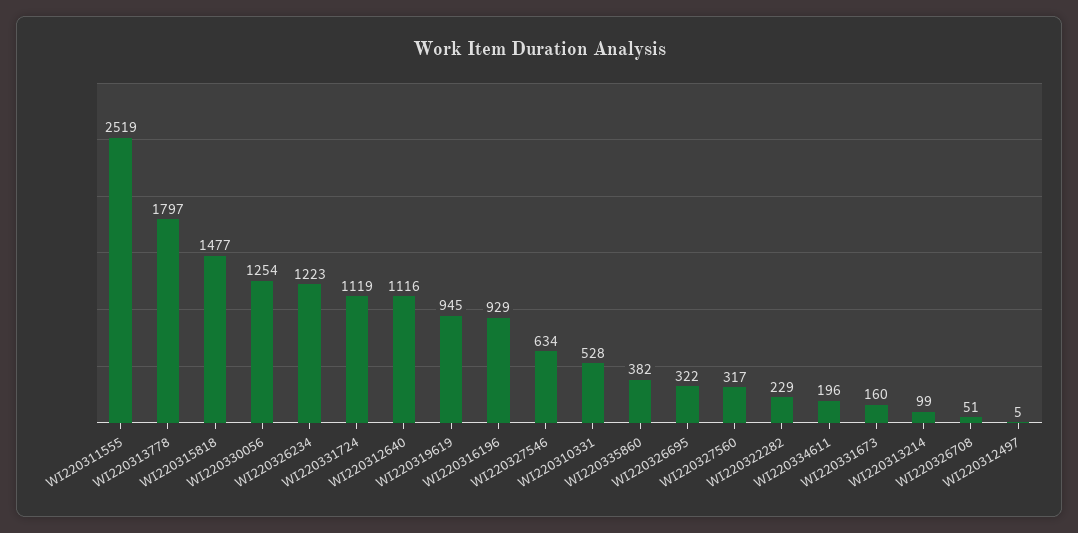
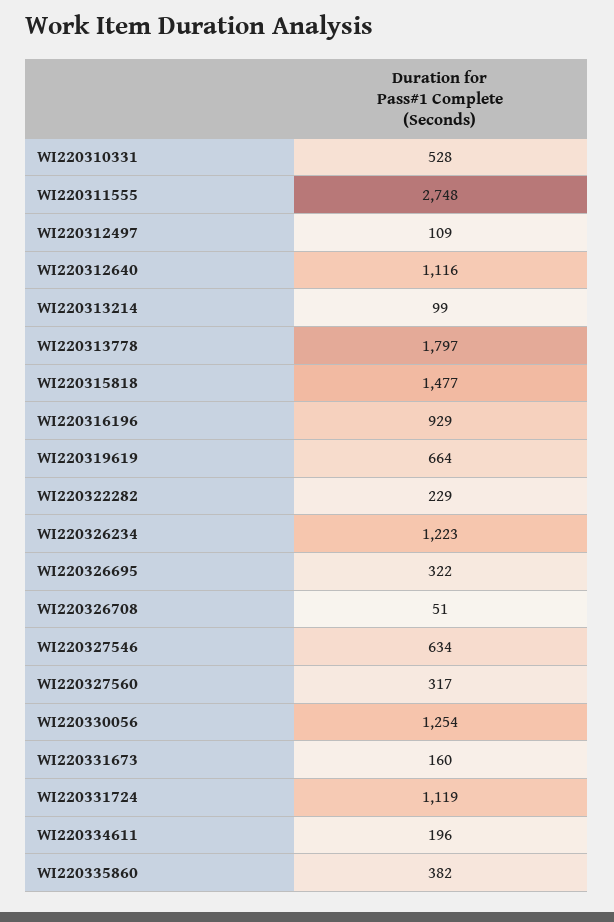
WI220311555: 2519 -> 2748
WI220319619: 945 -> 664
WI220312497: 5 -> 109

